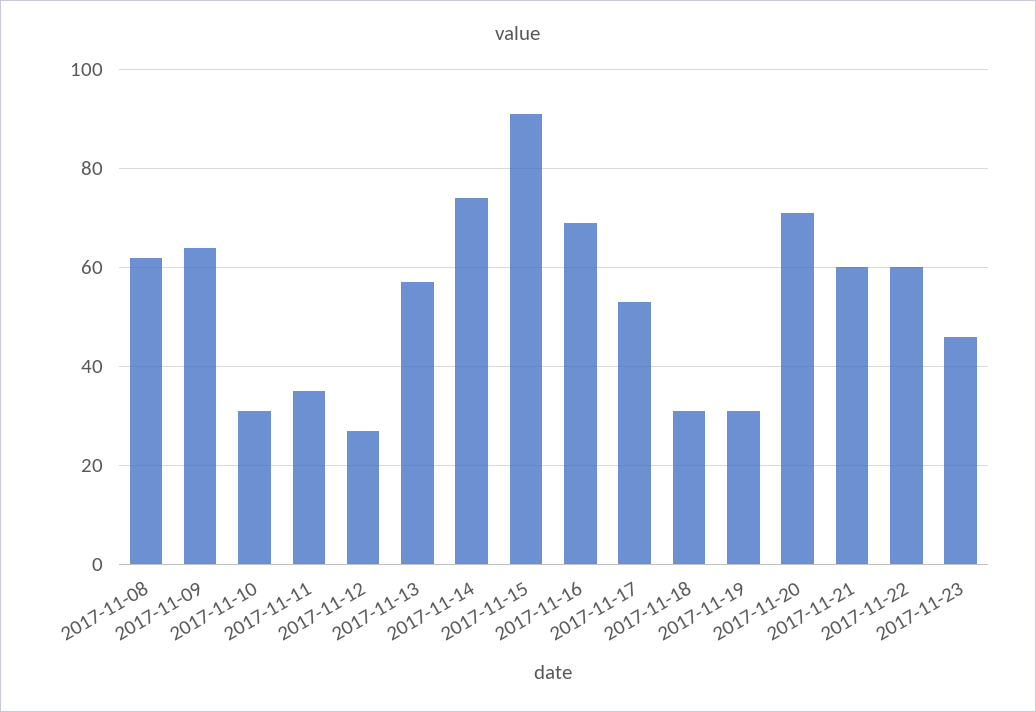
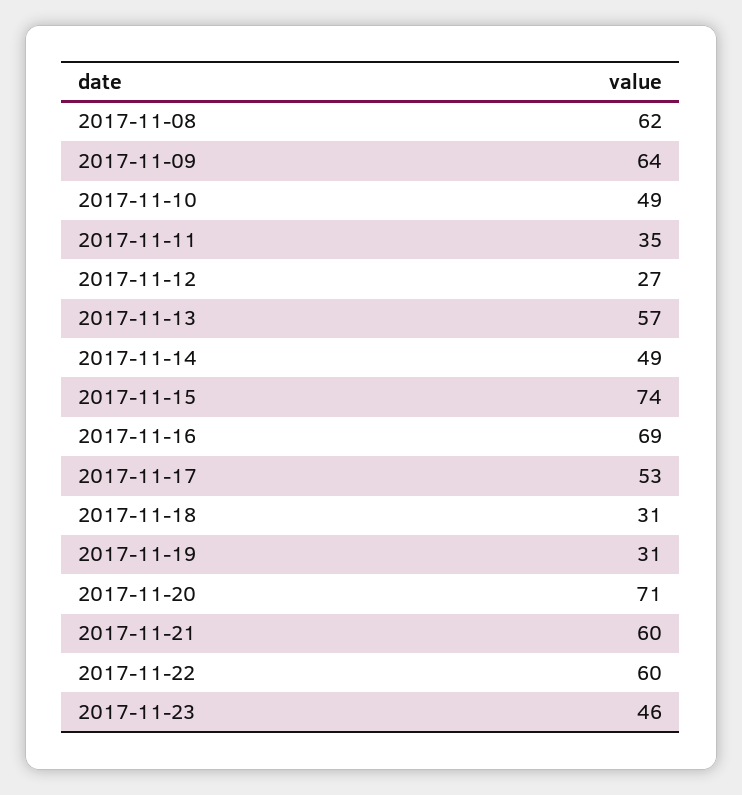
2017-11-10: 30 -> 49
2017-11-14: 75 -> 49
2017-11-15: 90 -> 74

